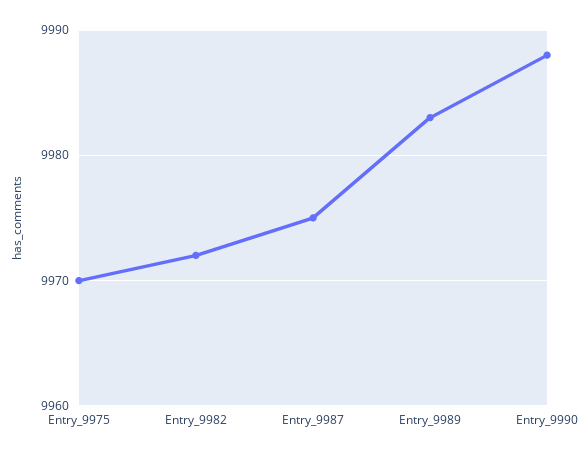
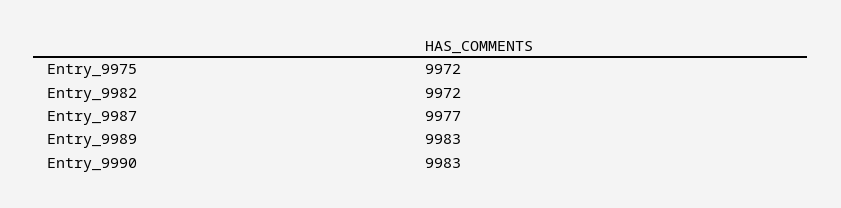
Entry_9975: 9970 -> 9972
Entry_9987: 9975 -> 9977
Entry_9990: 9988 -> 9983

